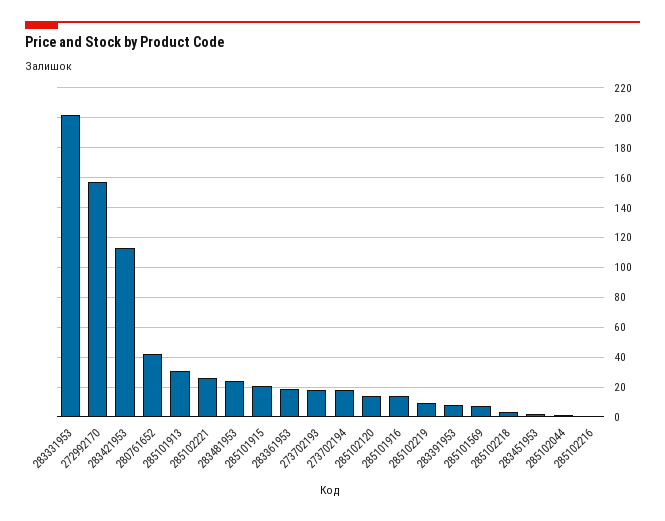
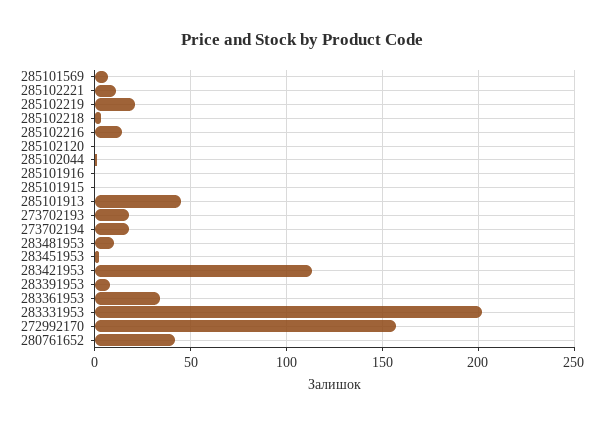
285101913: 30 -> 45
285102221: 25 -> 10
283481953: 25 -> 10
285101915: 20 -> 0
283361953: 20 -> 35
285102120: 15 -> 0
285101916: 15 -> 0
285102219: 10 -> 20
285102216: 0 -> 15

